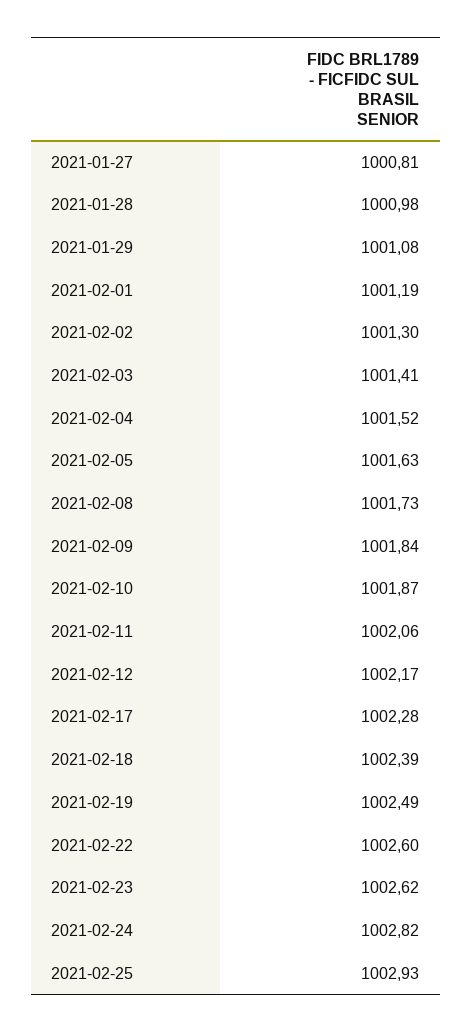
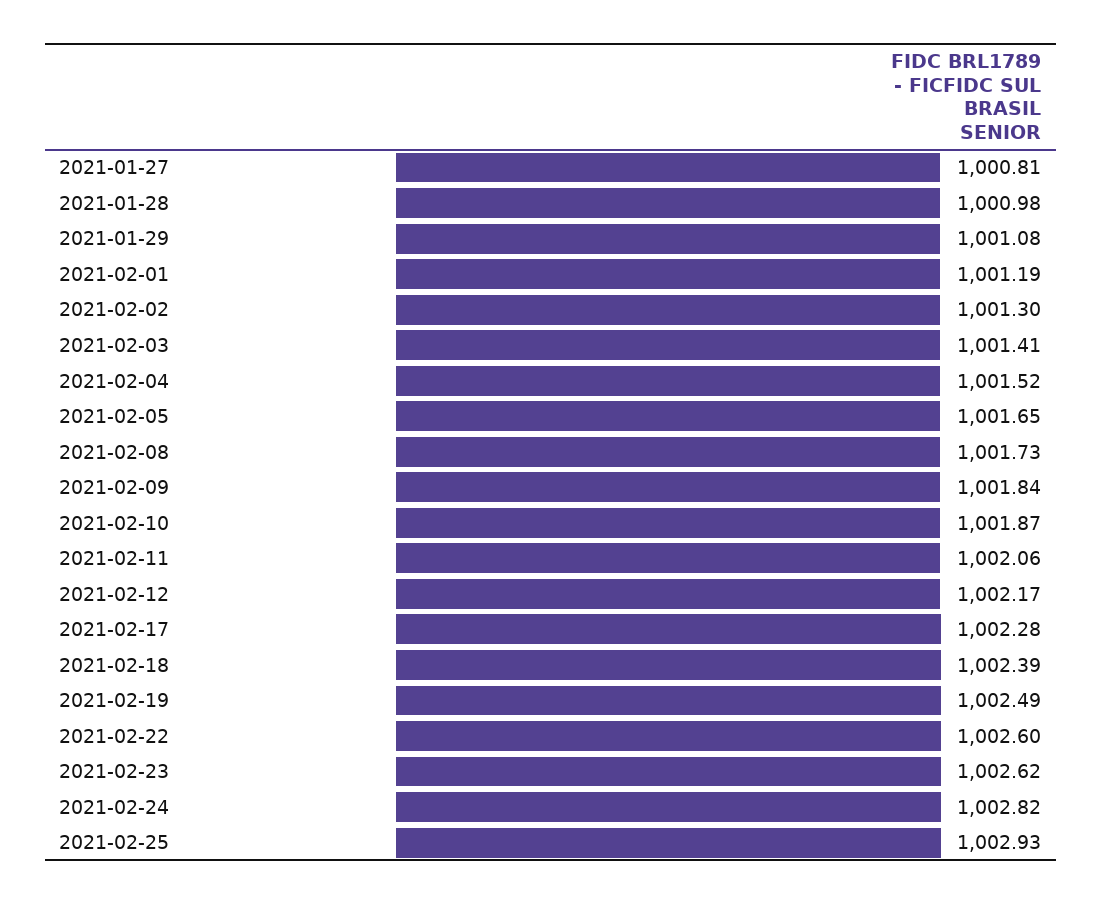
2021-02-05: 1001.63 -> 1001.65

